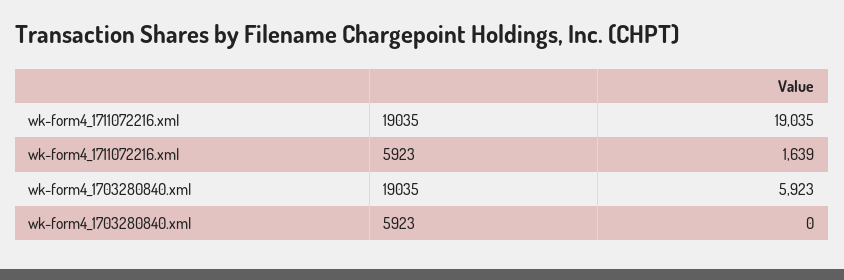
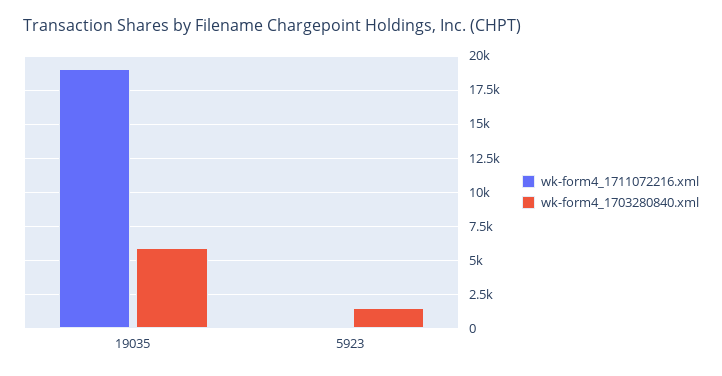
wk-form4_1711072216.xml, 5923: 1639 -> 0
wk-form4_1703280840.xml, 5923: 0 -> 1500

